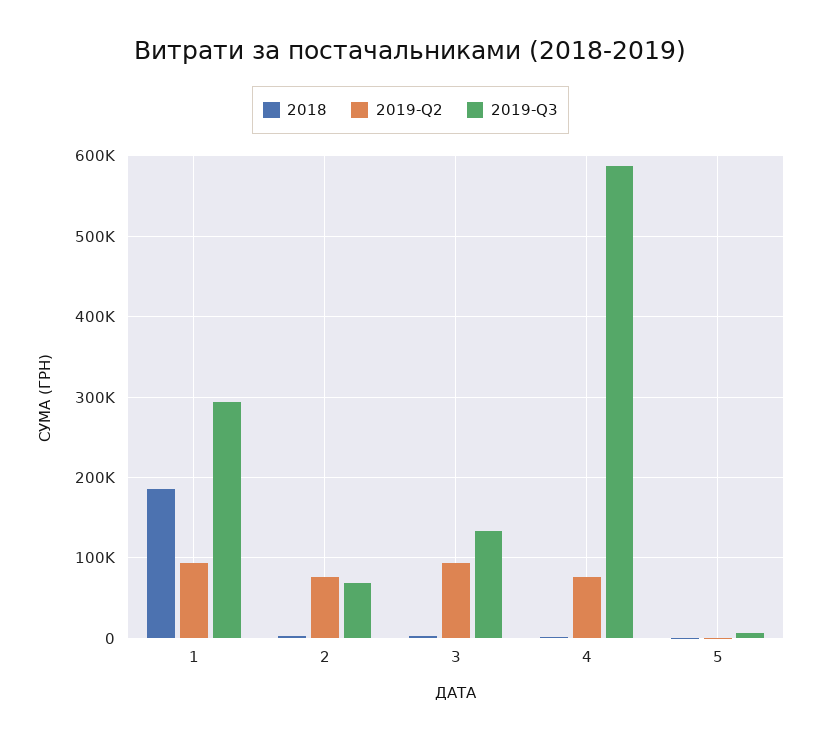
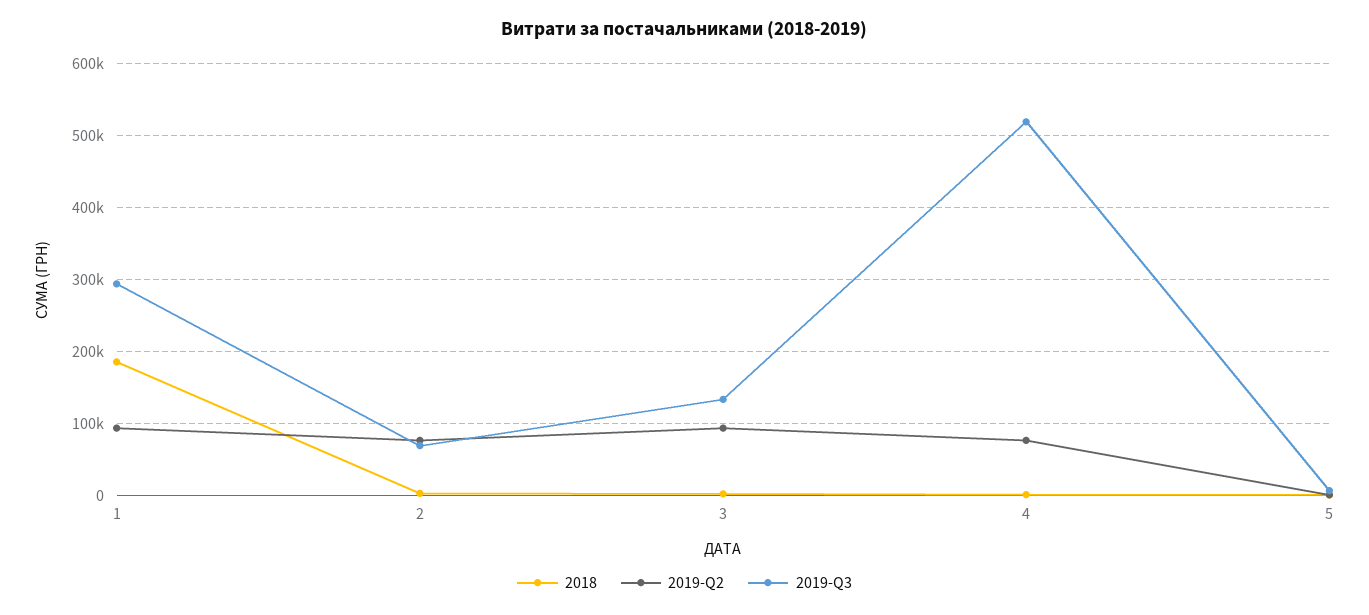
2019-Q3, 4: 590000 -> 520000

